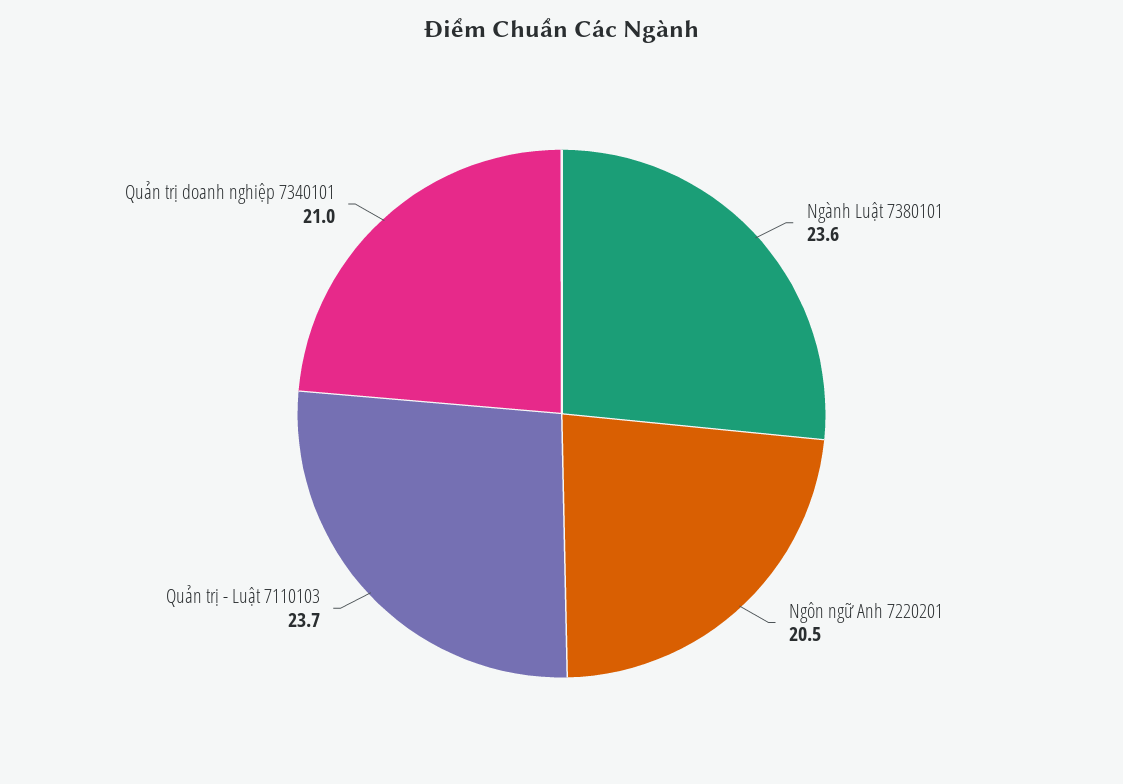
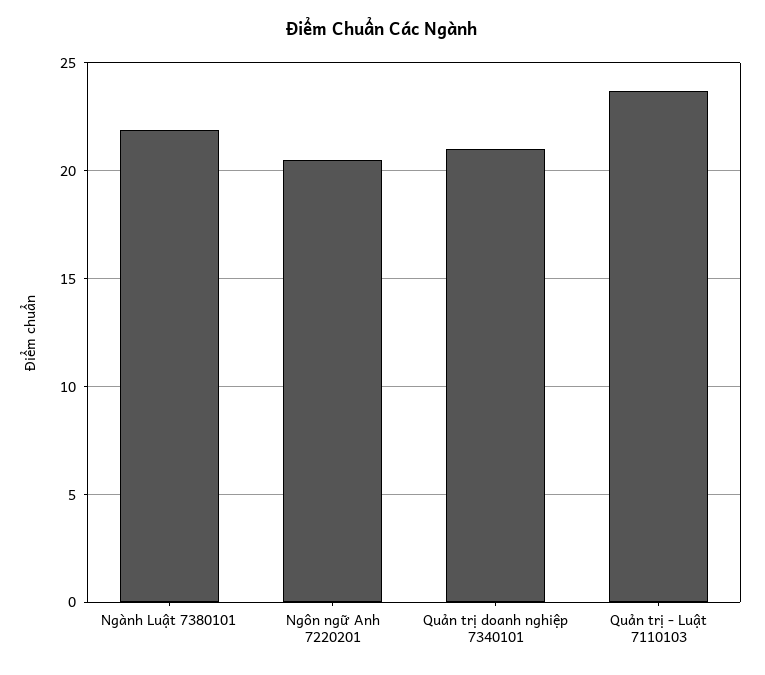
Ngành Luật 7380101: 23.6 -> 22

